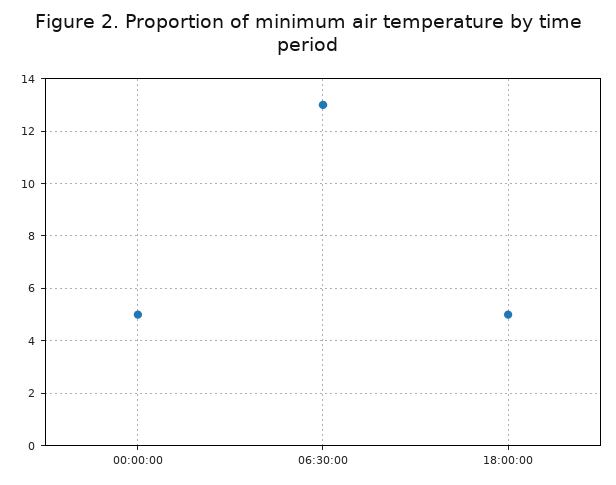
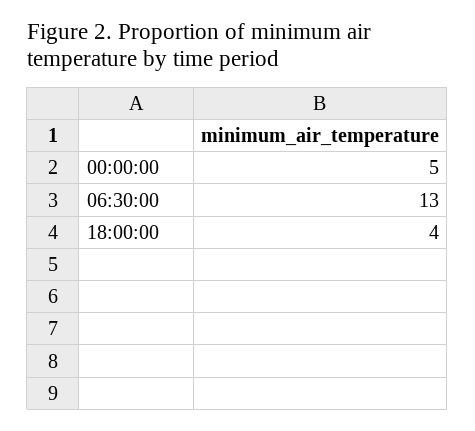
18:00:00: 5 -> 4

